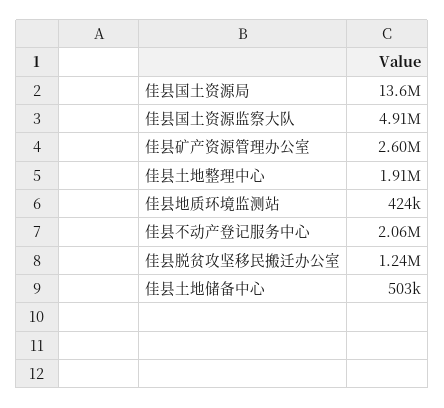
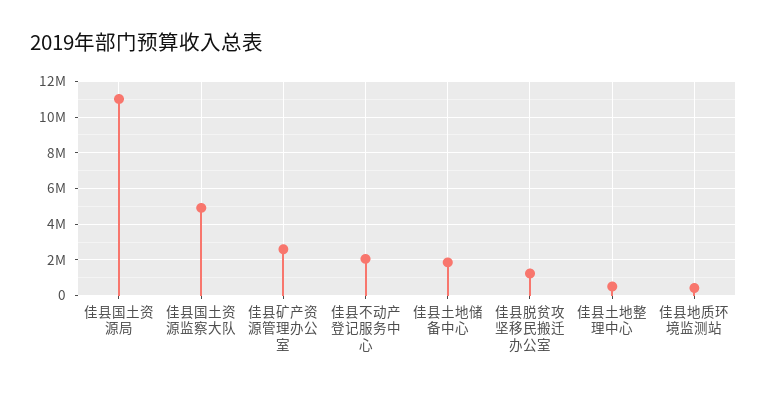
佳县国土资源局: 13600000 -> 11000000
佳县土地整理中心: 1910000 -> 500000
佳县土地储备中心: 503000 -> 2000000

